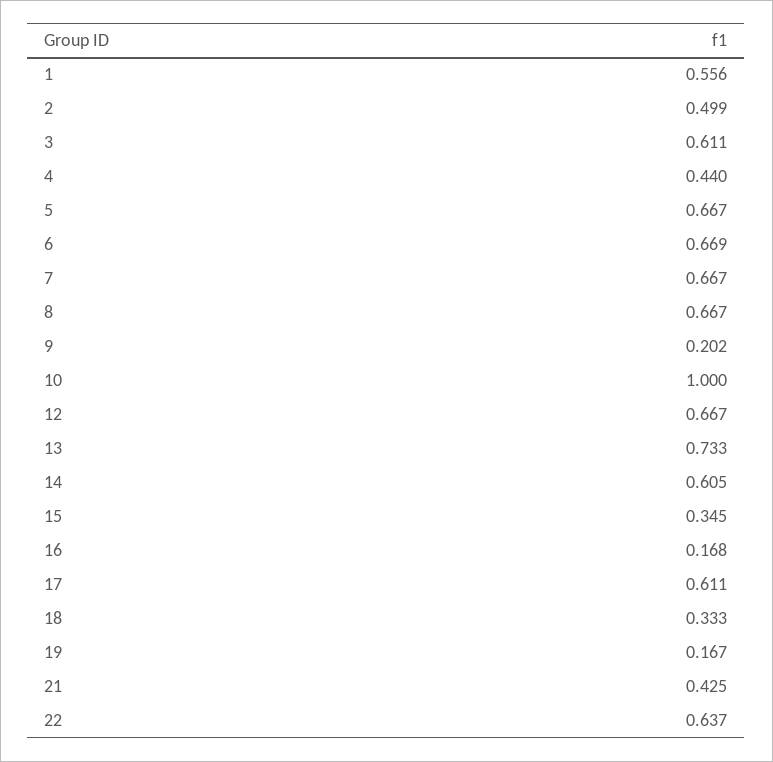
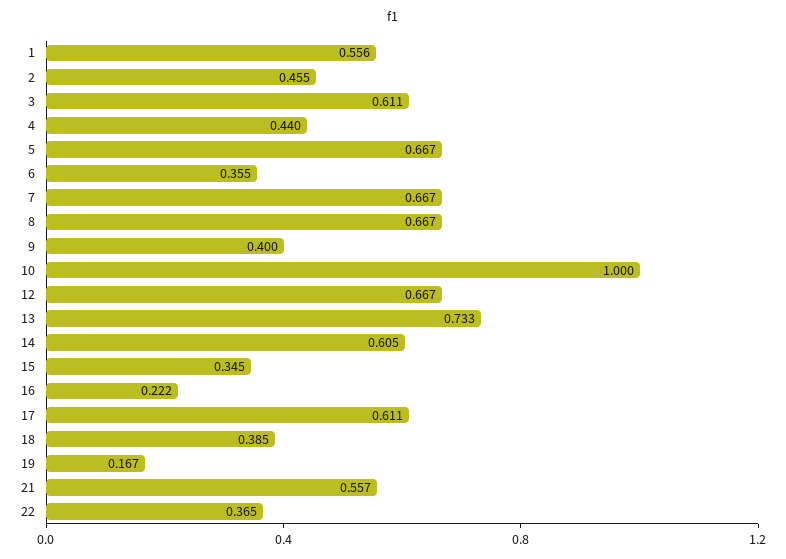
2: 0.499 -> 0.455
6: 0.669 -> 0.355
9: 0.202 -> 0.4
16: 0.168 -> 0.222
18: 0.333 -> 0.385
21: 0.425 -> 0.557
22: 0.637 -> 0.365

